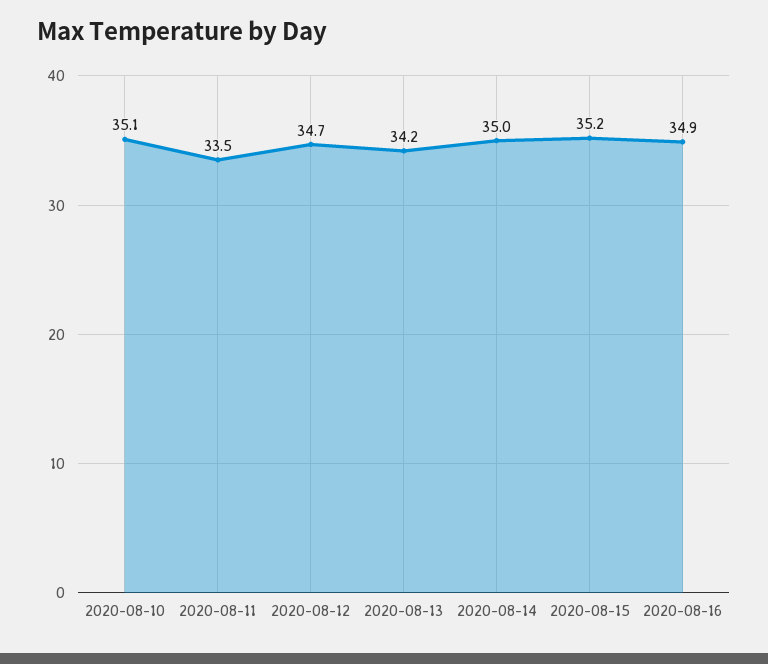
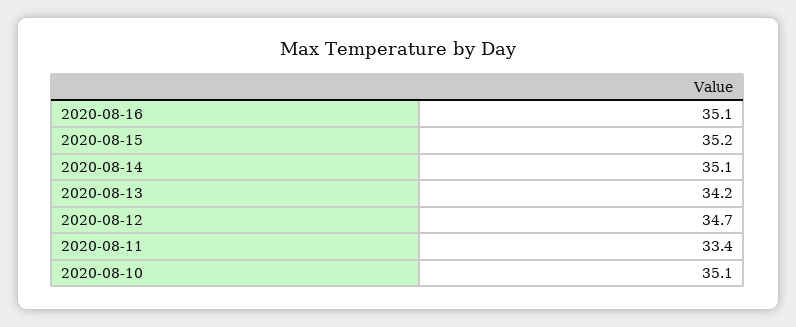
2020-08-11: 33.5 -> 33.4
2020-08-14: 35 -> 35.1
2020-08-16: 34.9 -> 35.1

